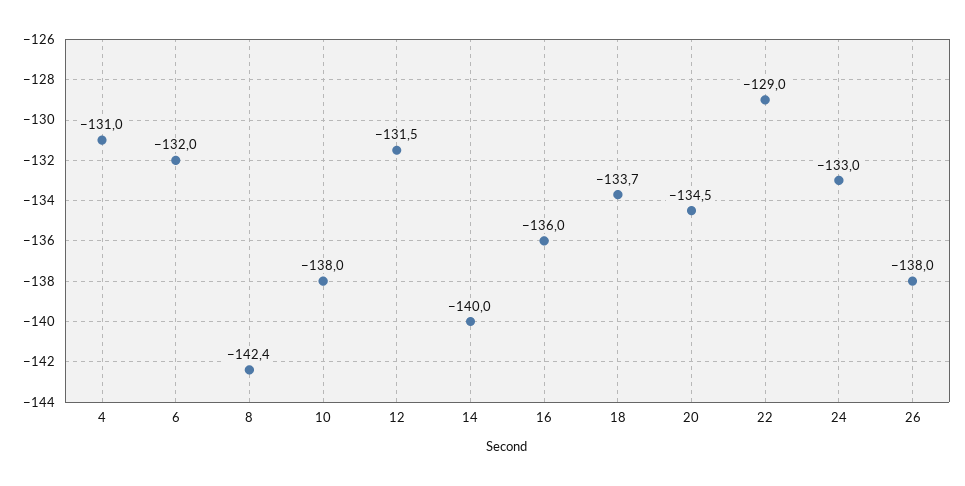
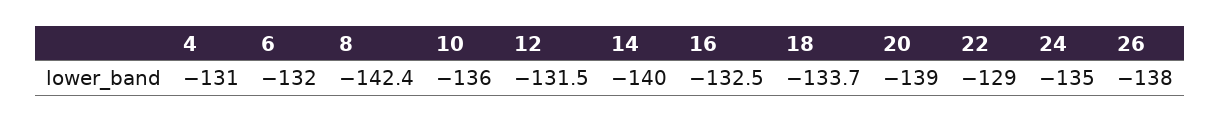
10: -138 -> -136
16: -136 -> -132.5
20: -134.5 -> -139
24: -133 -> -135

